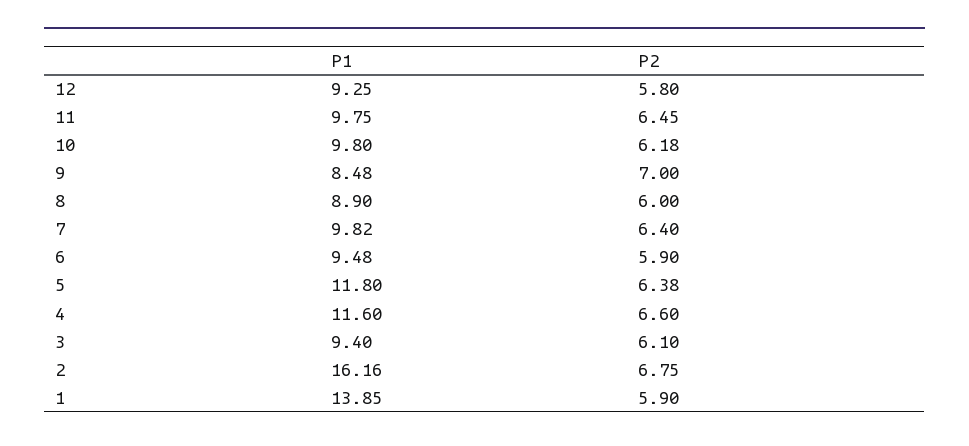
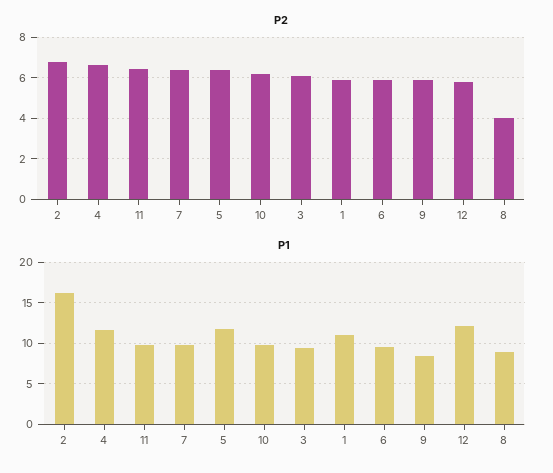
P1, 12: 9.25 -> 12
P2, 9: 7 -> 6
P2, 8: 6 -> 4
P1, 1: 13.85 -> 11

